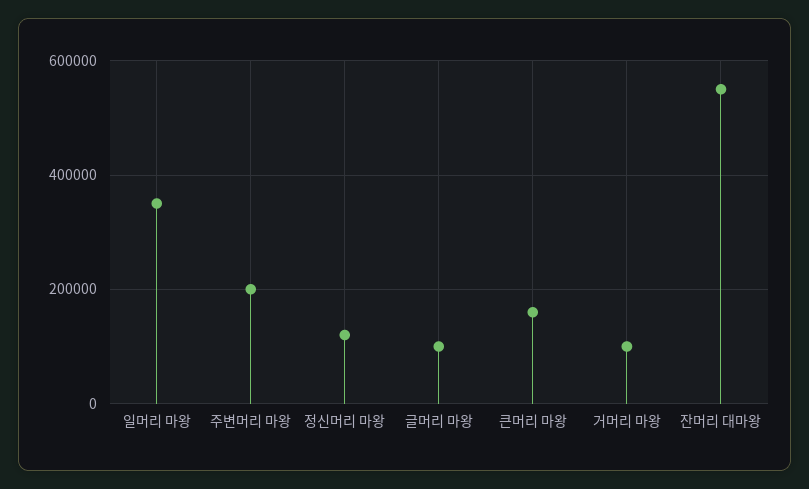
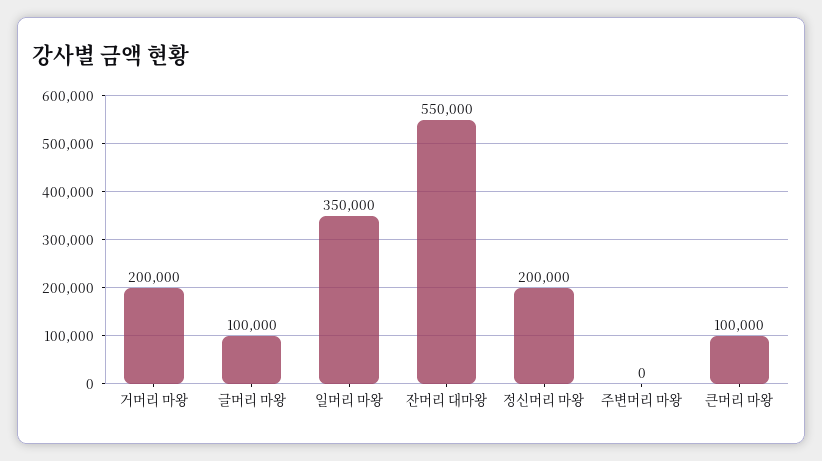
주변머리 마왕: 200000 -> 0
정신머리 마왕: 120000 -> 200000
큰머리 마왕: 160000 -> 100000
거머리 마왕: 100000 -> 200000

